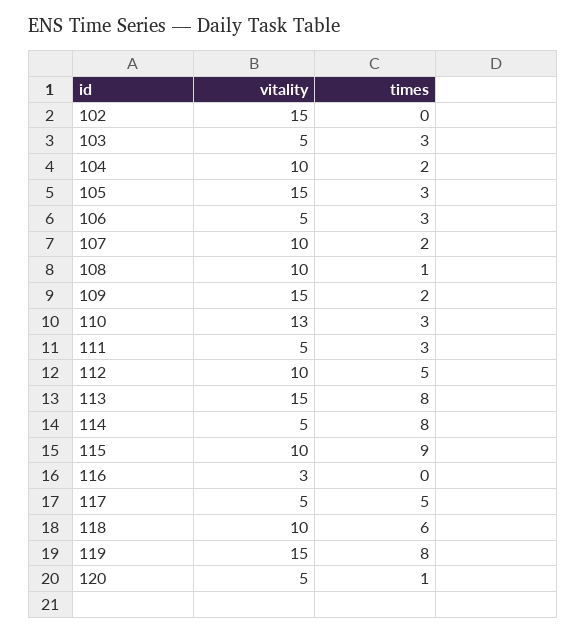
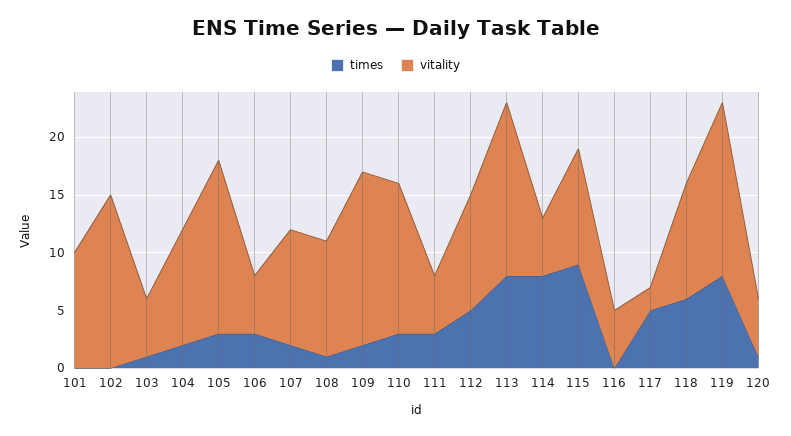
times, 103: 3 -> 1
vitality, 116: 3 -> 5
vitality, 117: 5 -> 2
times, 101: none -> 0
vitality, 101: none -> 10

